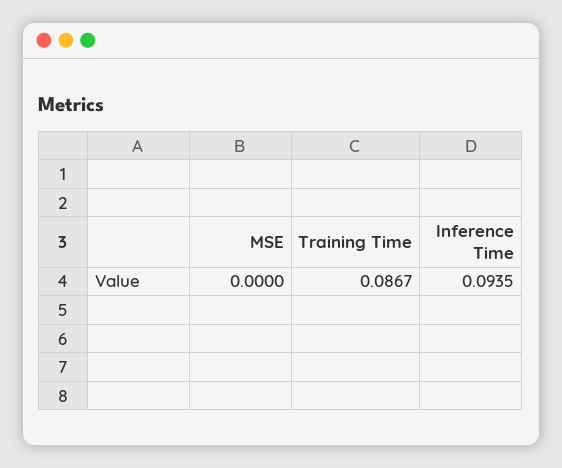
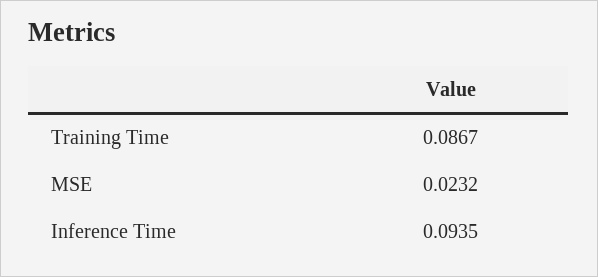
MSE: 0 -> 0.0232

